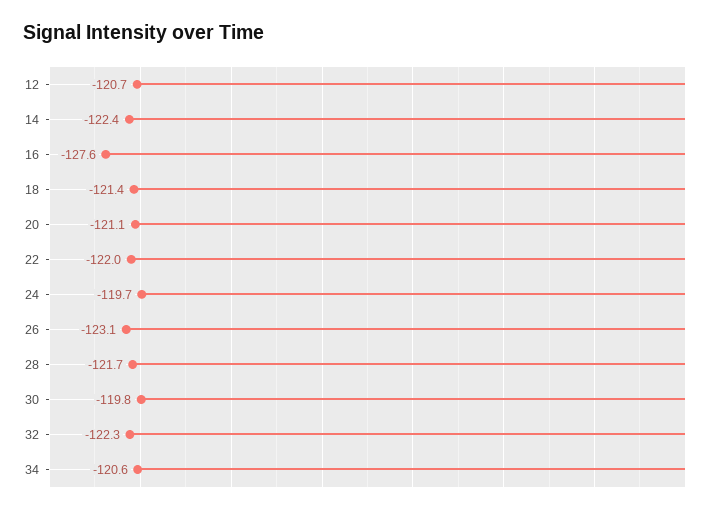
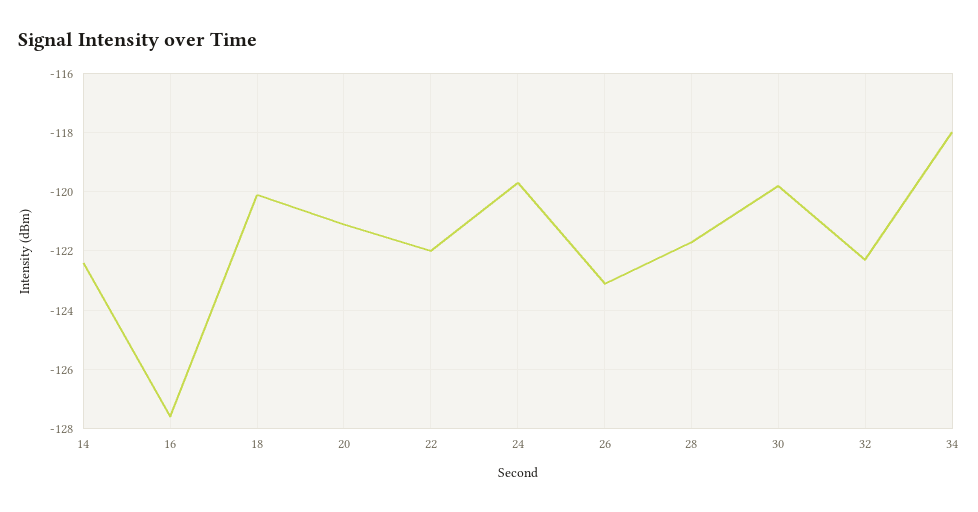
12: -120.7 -> none
18: -121.4 -> -120
34: -120.6 -> -118

